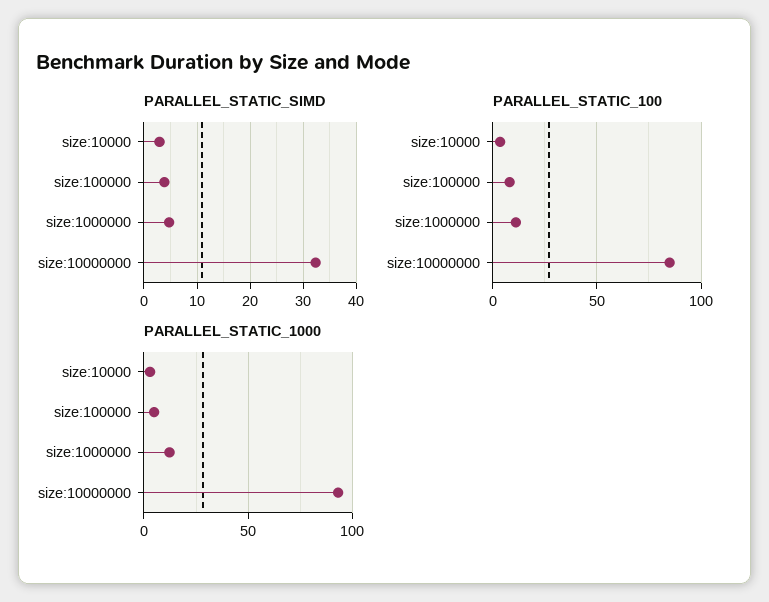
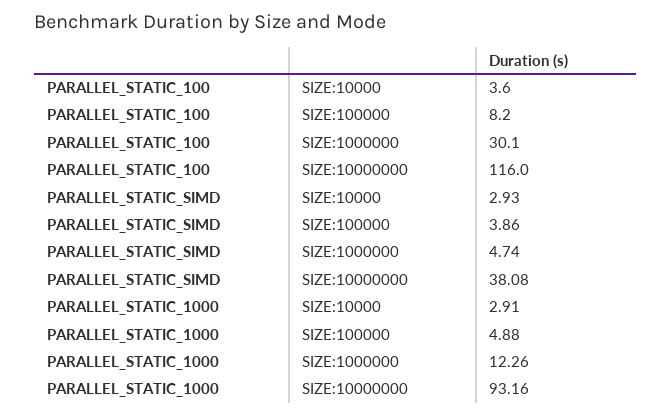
PARALLEL_STATIC_SIMD, size:10000000: 32 -> 38.08
PARALLEL_STATIC_100, size:1000000: 10 -> 30.1
PARALLEL_STATIC_100, size:10000000: 85 -> 116

